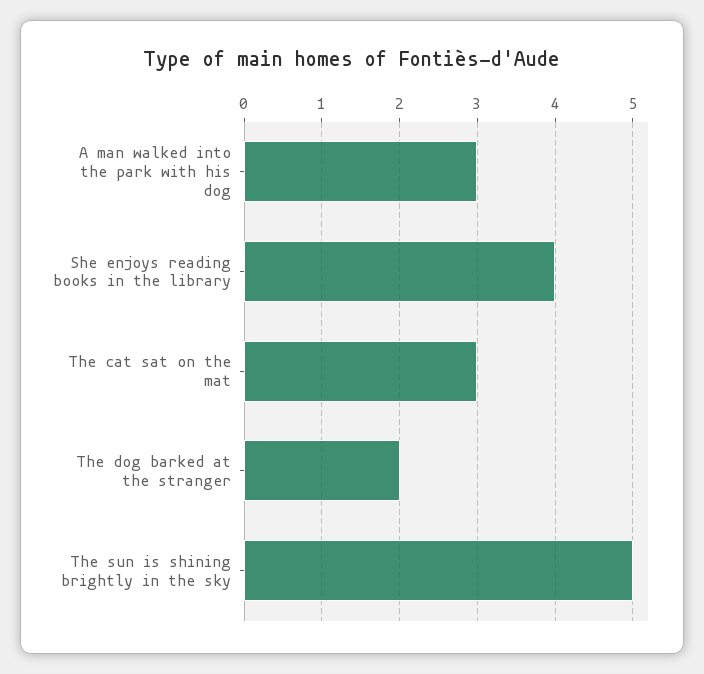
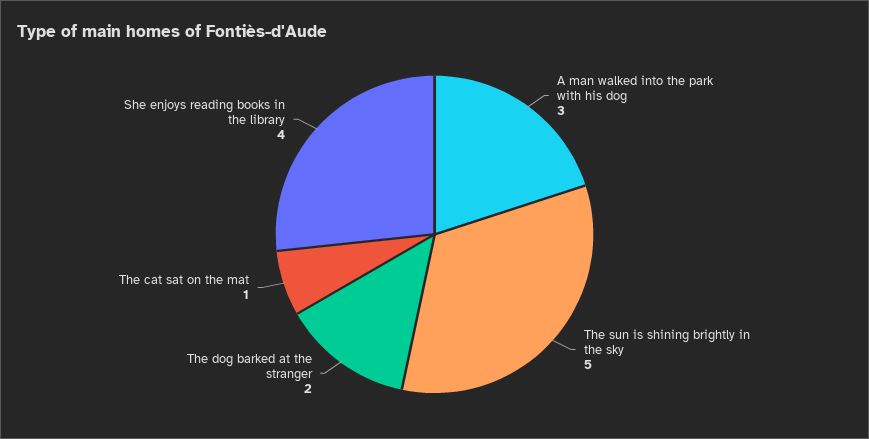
The cat sat on the mat: 3 -> 1

